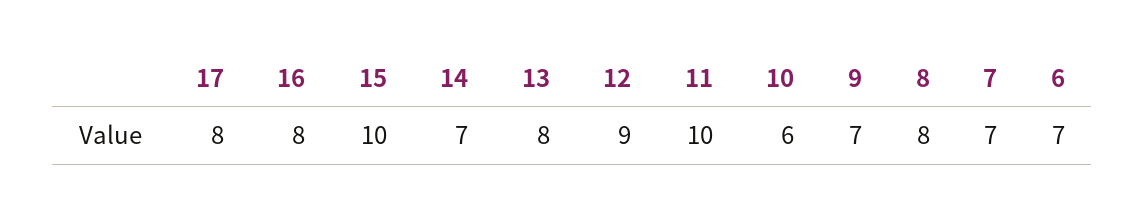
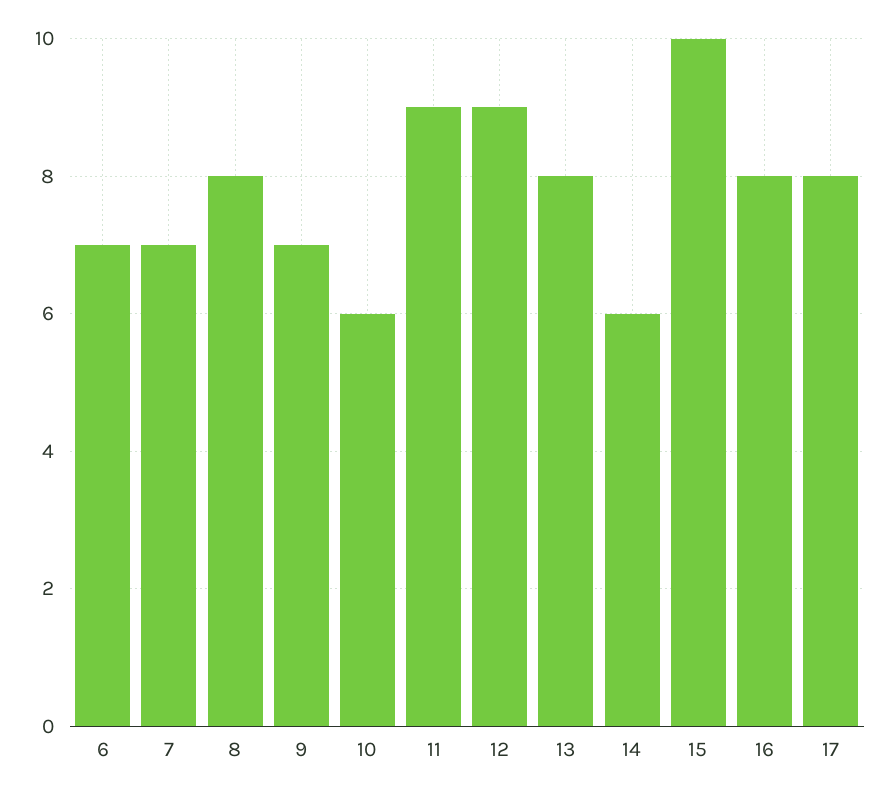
14: 7 -> 6
11: 10 -> 9

